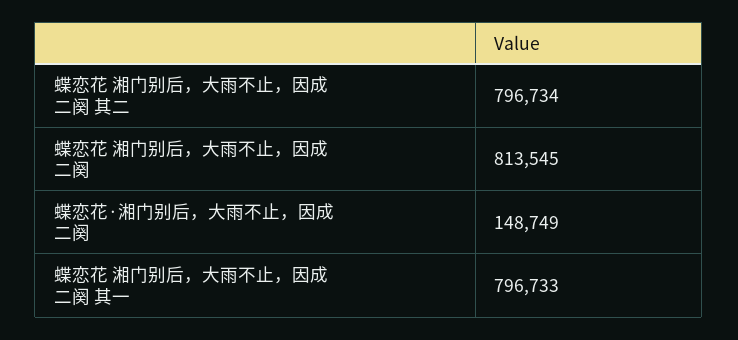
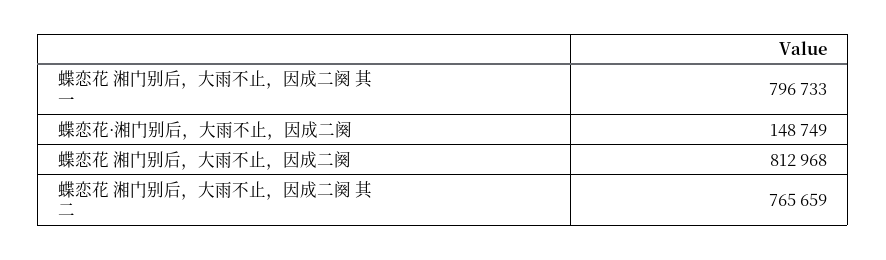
蝶恋花 湘门别后，大雨不止，因成二阕 其二: 796734 -> 765659
蝶恋花 湘门别后，大雨不止，因成二阕: 813545 -> 812968

